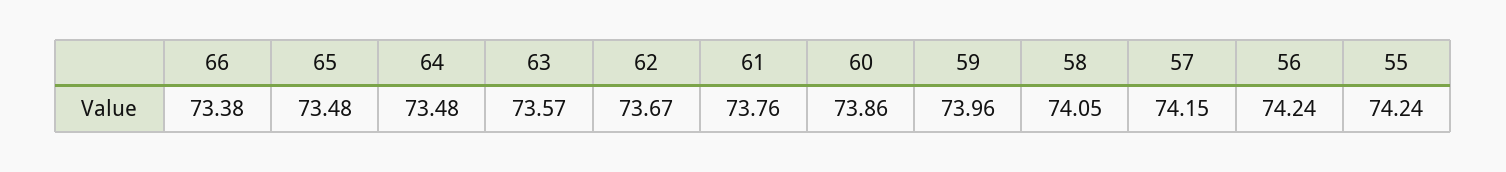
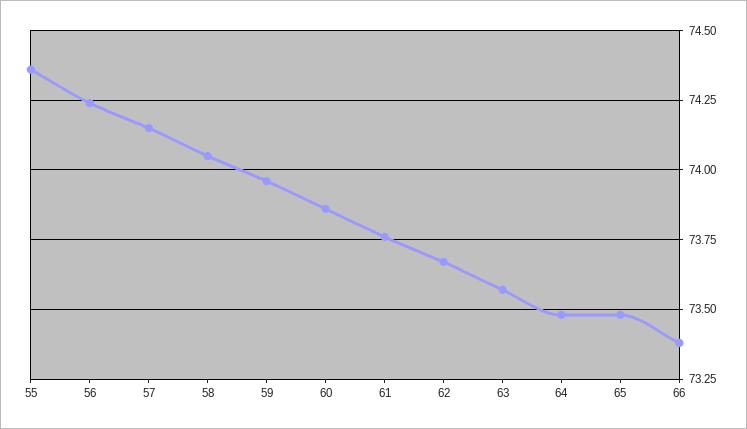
55: 74.24 -> 74.35

